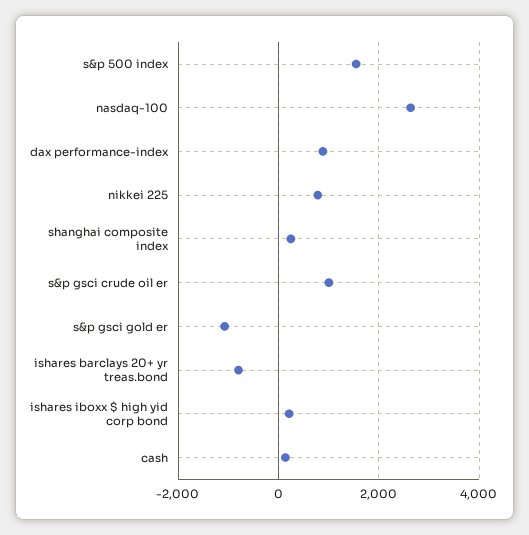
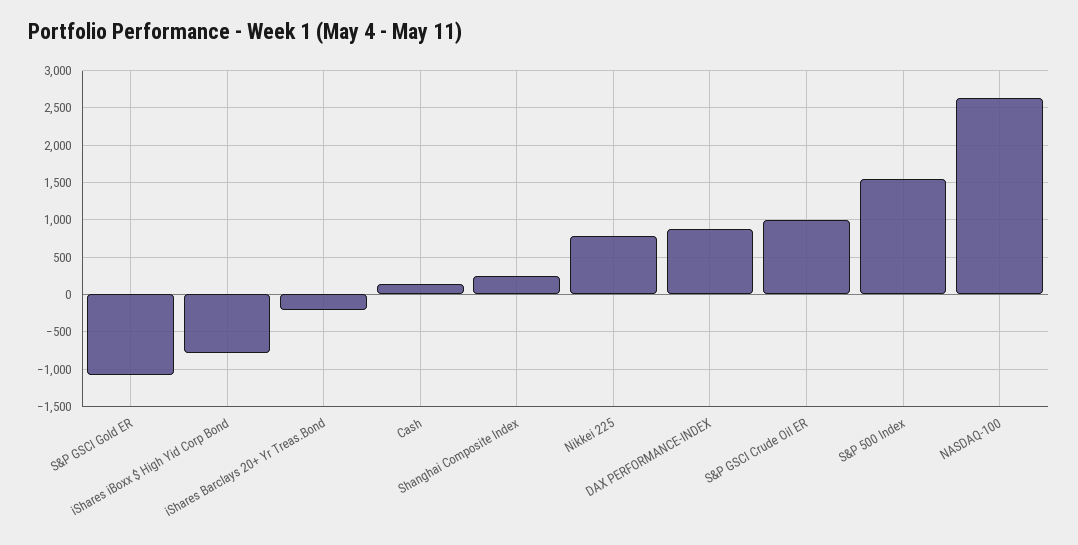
ishares barclays 20+ yr treas.bond: -800 -> -200
ishares iboxx $ high yid corp bond: 200 -> -800

